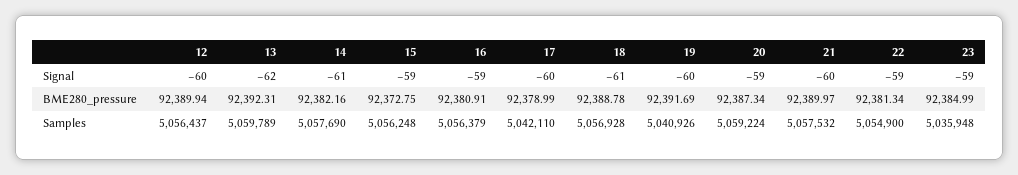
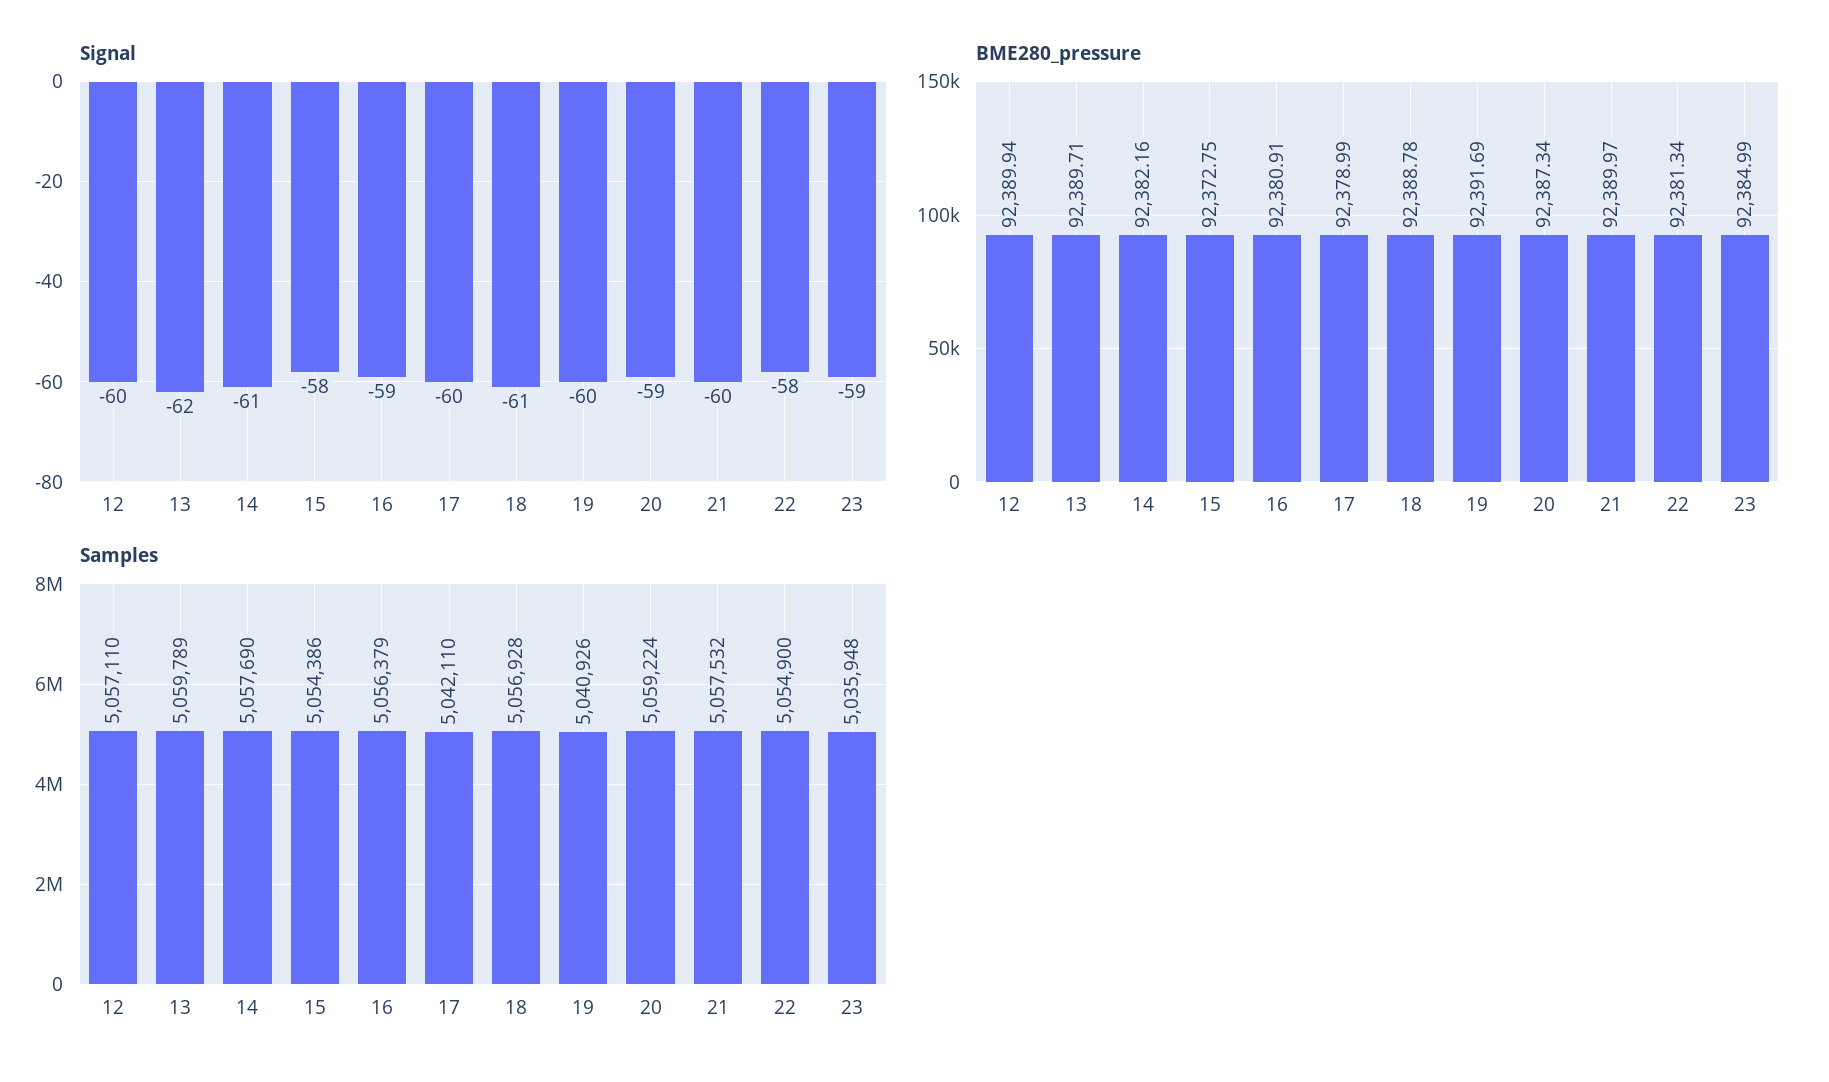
Signal, 15: -59 -> -58
Signal, 22: -59 -> -58
BME280_pressure, 13: 92392.31 -> 92389.71
Samples, 12: 5056437 -> 5057110
Samples, 15: 5056248 -> 5054386

